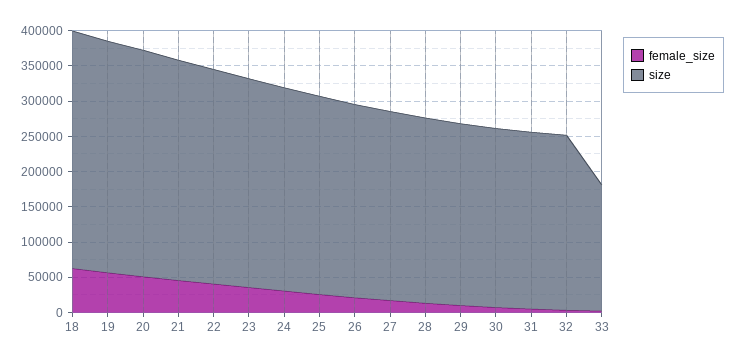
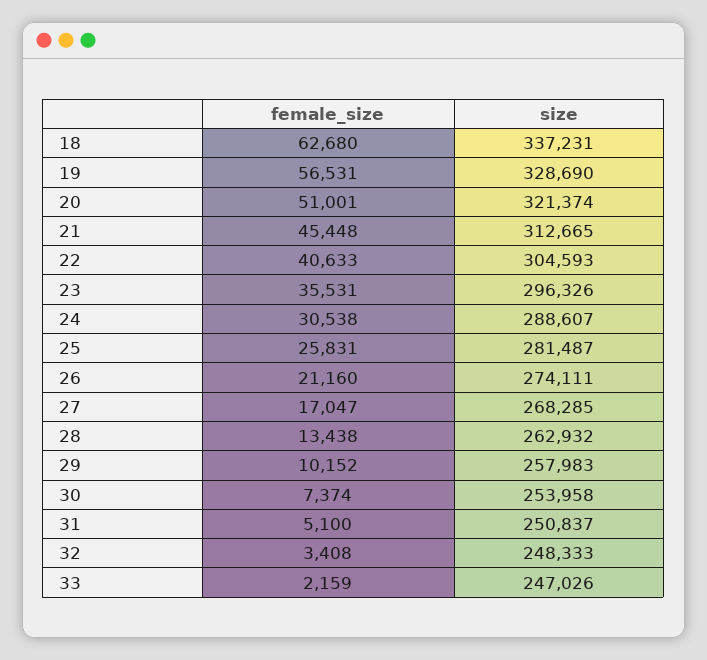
size, 33: 175000 -> 247026

